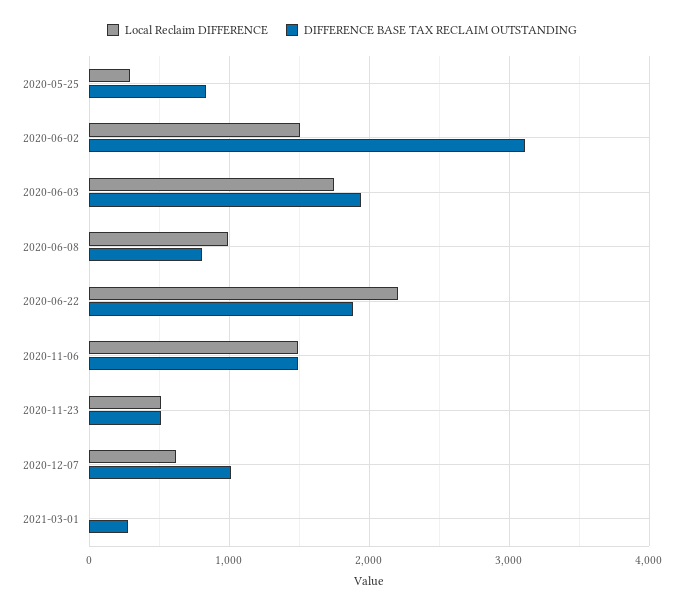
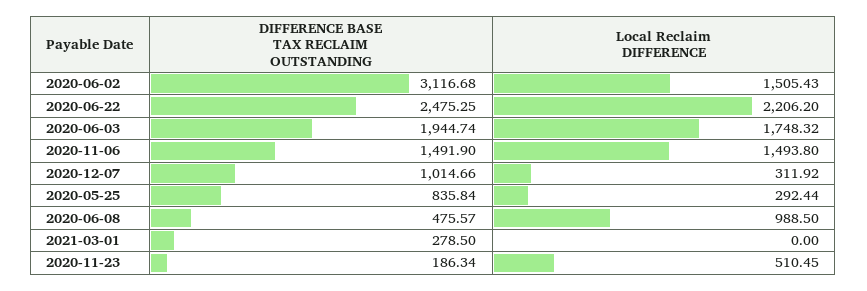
DIFFERENCE BASE TAX RECLAIM OUTSTANDING, 2020-06-08: 800 -> 475.57
DIFFERENCE BASE TAX RECLAIM OUTSTANDING, 2020-06-22: 1900 -> 2475.25
DIFFERENCE BASE TAX RECLAIM OUTSTANDING, 2020-11-23: 500 -> 186.34
Local Reclaim DIFFERENCE, 2020-12-07: 600 -> 311.92

